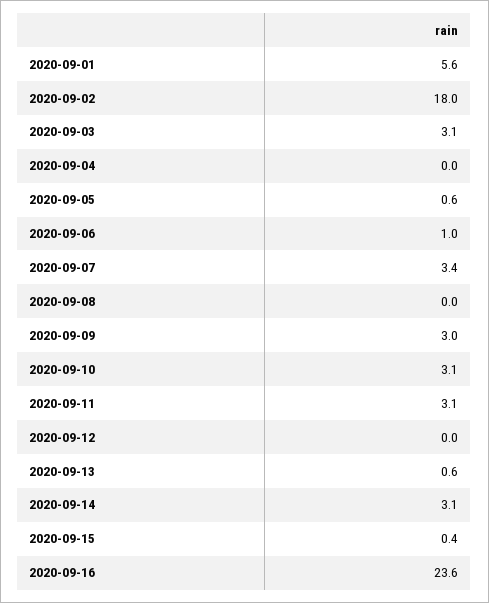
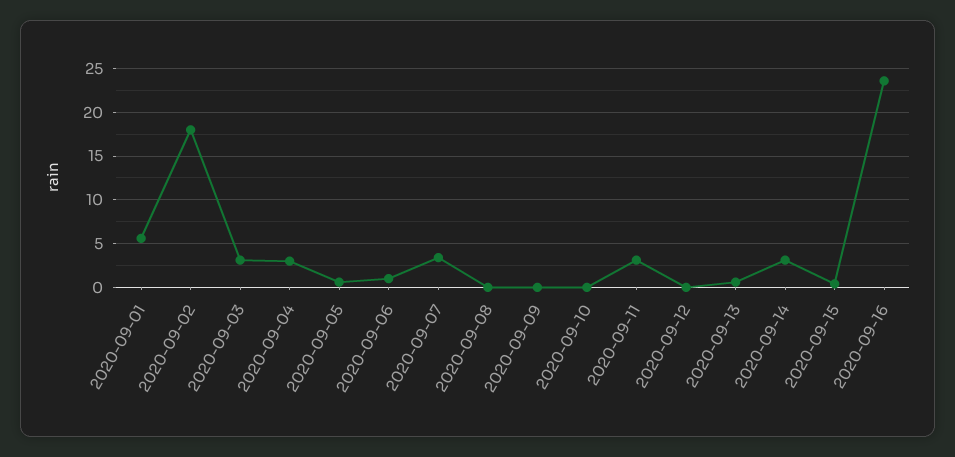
2020-09-04: 0 -> 3
2020-09-09: 3 -> 0
2020-09-10: 3.1 -> 0

